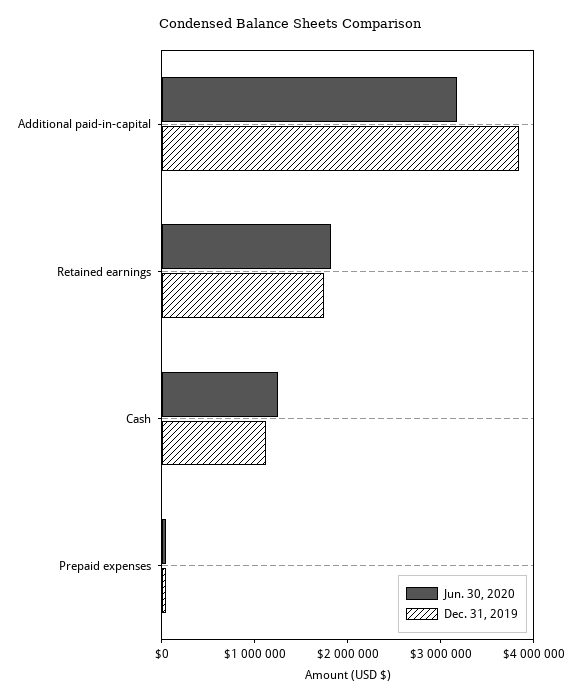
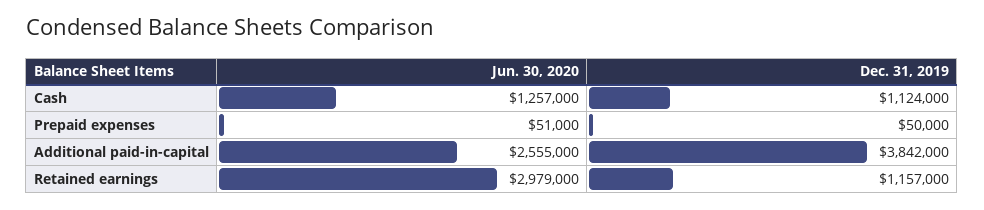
Jun. 30, 2020, Additional paid-in-capital: 3200000 -> 2555000
Jun. 30, 2020, Retained earnings: 1800000 -> 2979000
Dec. 31, 2019, Retained earnings: 1800000 -> 1157000

